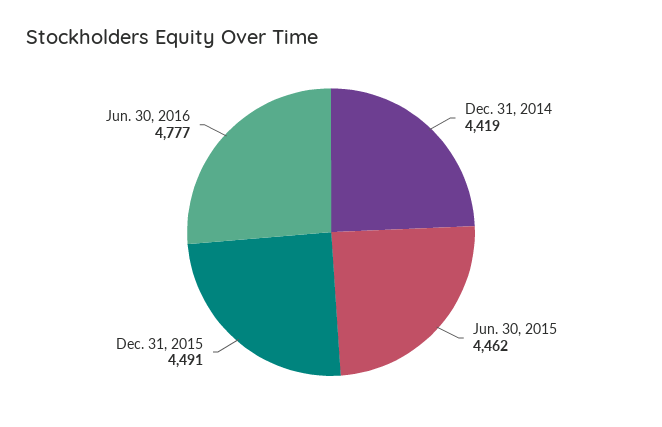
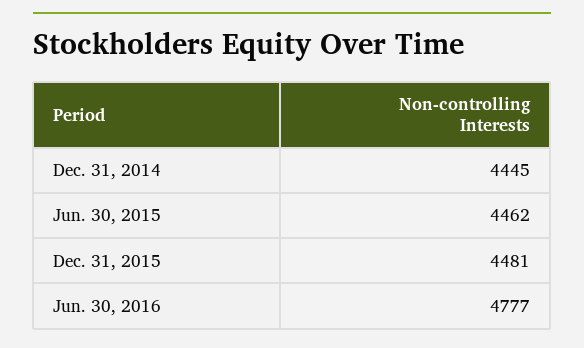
Dec. 31, 2014: 4419 -> 4445
Dec. 31, 2015: 4491 -> 4481

